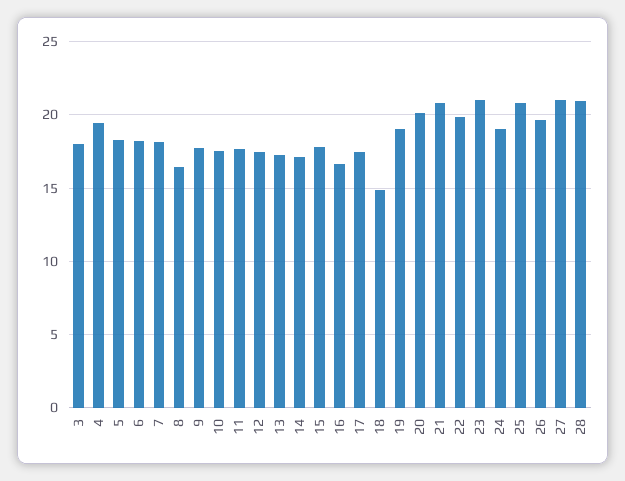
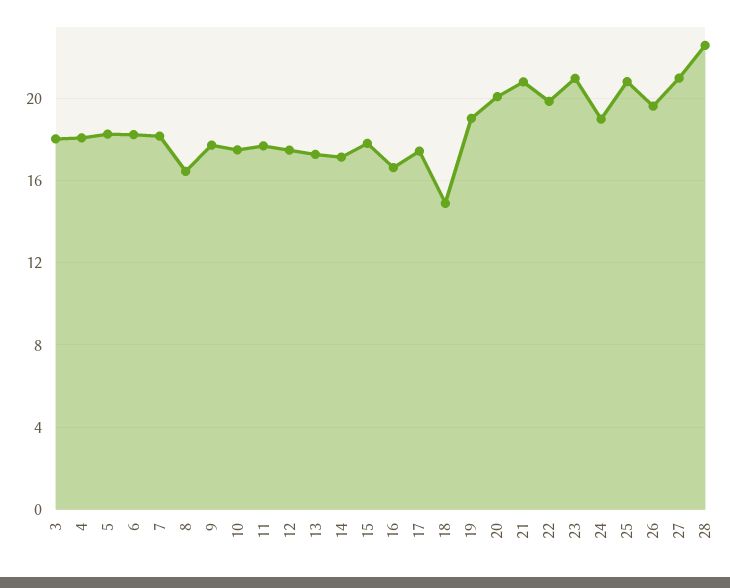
4: 19.5 -> 18
28: 21 -> 22.5

